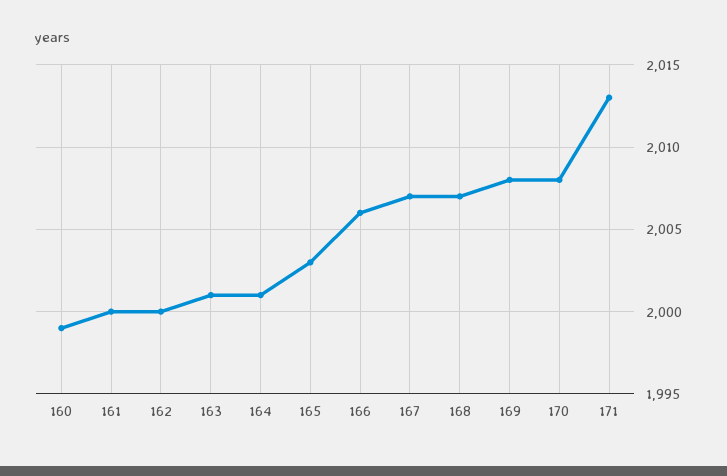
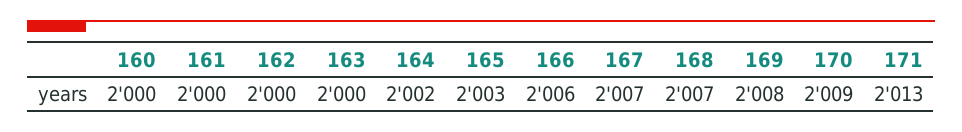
160: 1999 -> 2000
163: 2001 -> 2000
164: 2001 -> 2002
170: 2008 -> 2009

